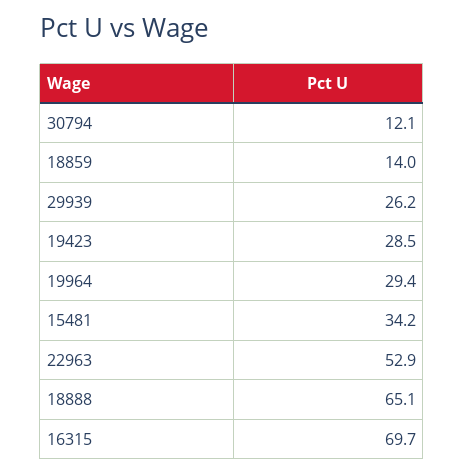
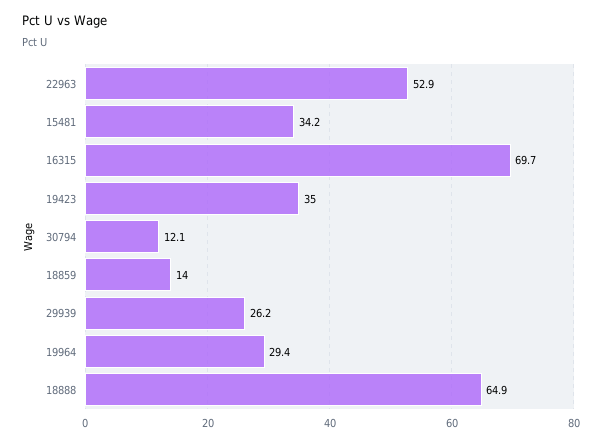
19423: 28.5 -> 35
18888: 65.1 -> 64.9

